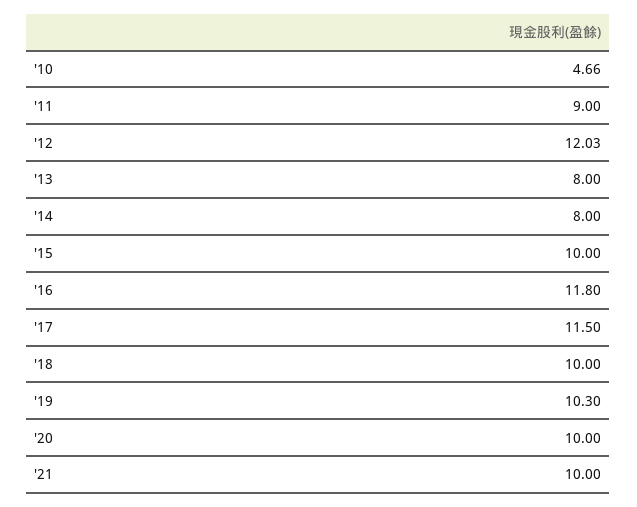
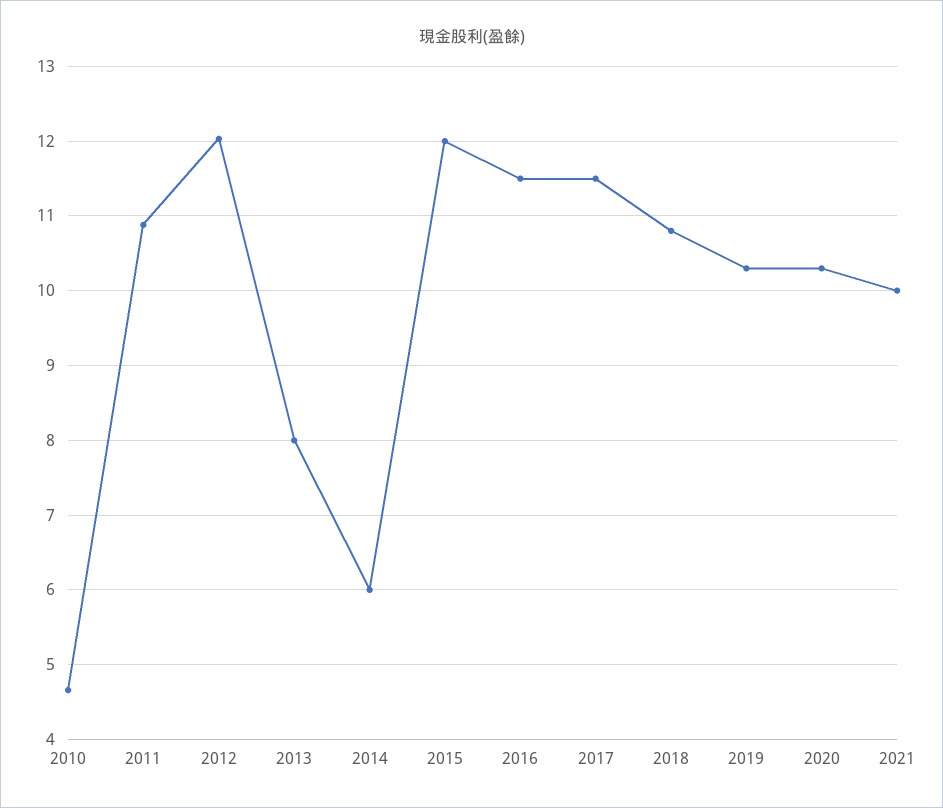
'11: 9 -> 10.9
'14: 8 -> 6
'15: 10 -> 12
'16: 11.8 -> 11.5
'18: 10 -> 10.8
'20: 10 -> 10.3

